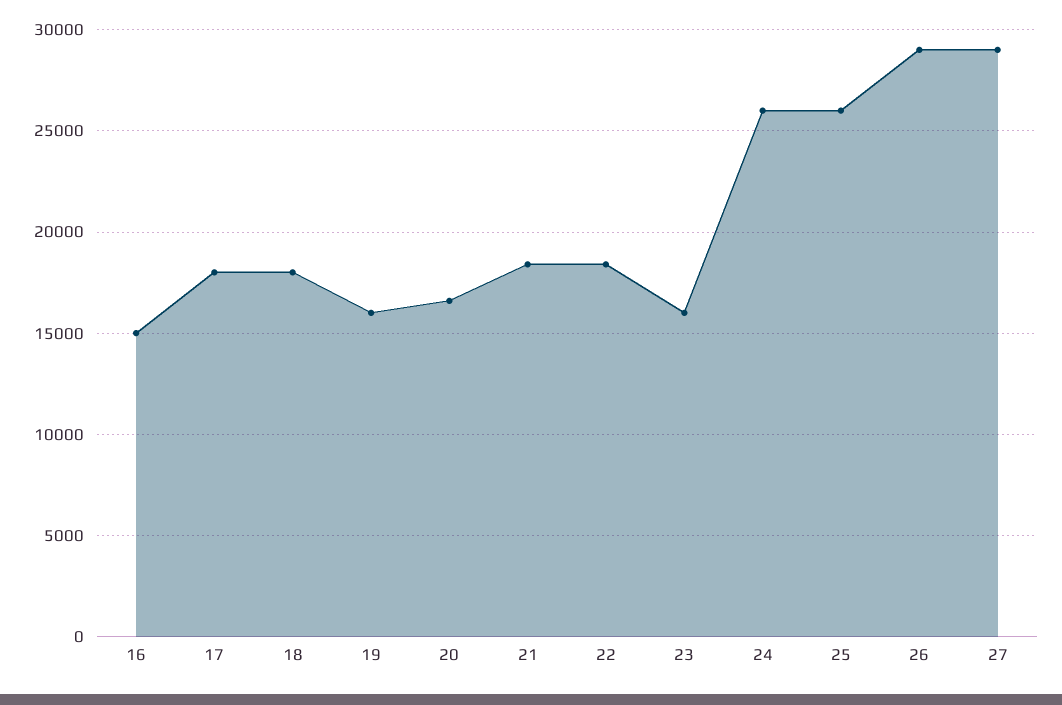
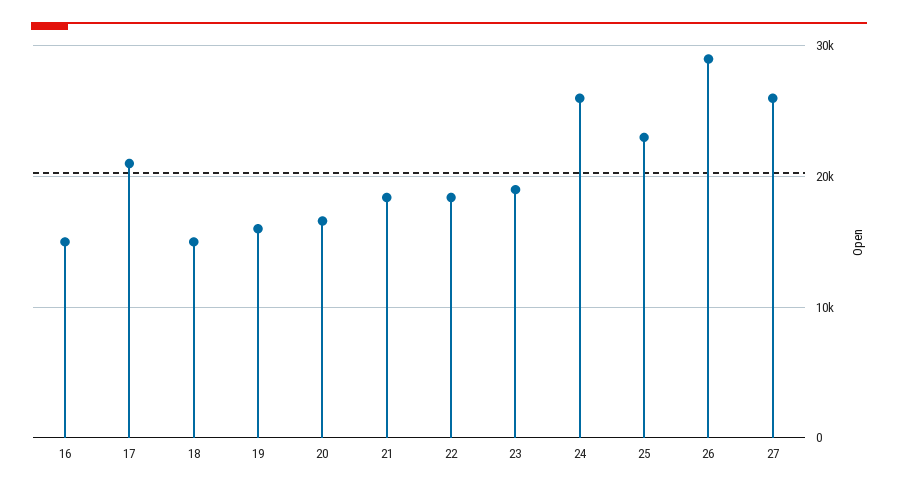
17: 18000 -> 21000
18: 18000 -> 15000
23: 16000 -> 19000
25: 26000 -> 23000
27: 29000 -> 26000

